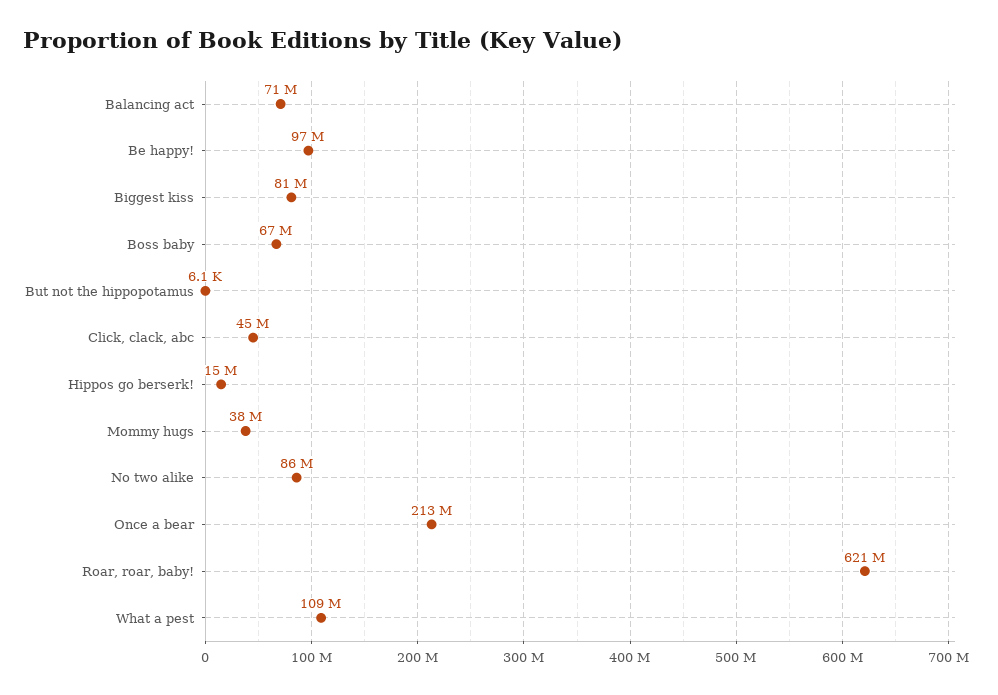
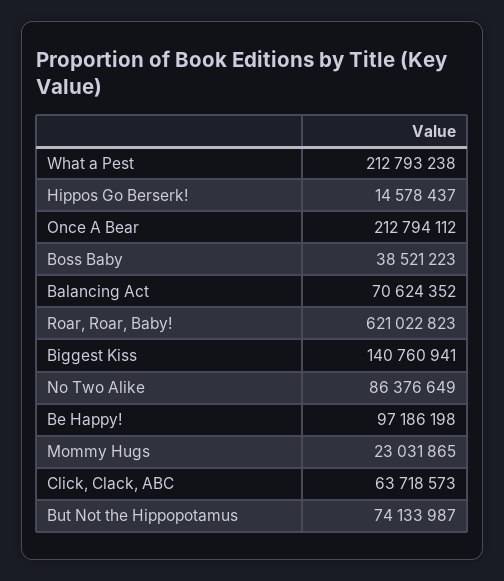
Biggest kiss: 81000000 -> 140760941
Boss baby: 67000000 -> 38521223
But not the hippopotamus: 6100 -> 74133987
Click, clack, abc: 45000000 -> 63718573
Mommy hugs: 38000000 -> 23031865
What a pest: 109000000 -> 212793238

